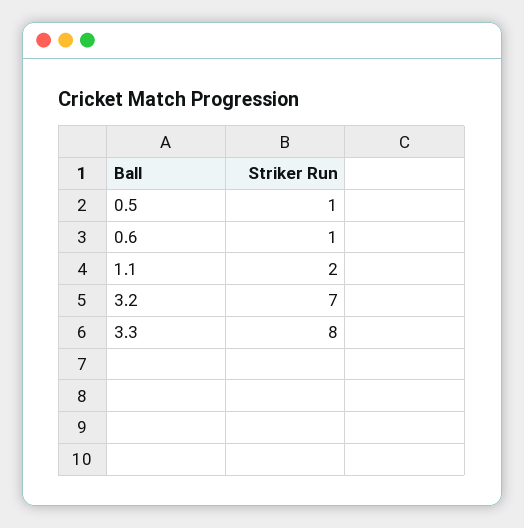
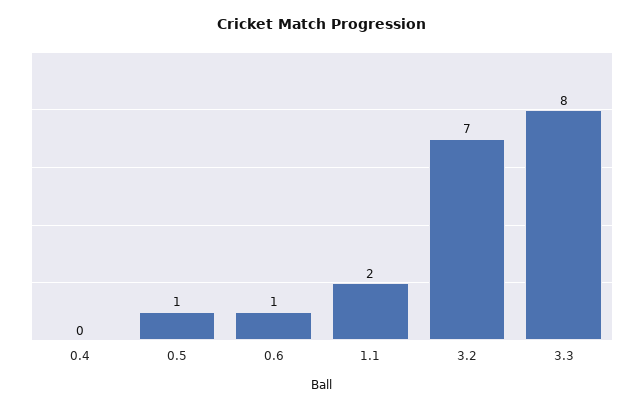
0.4: none -> 0

